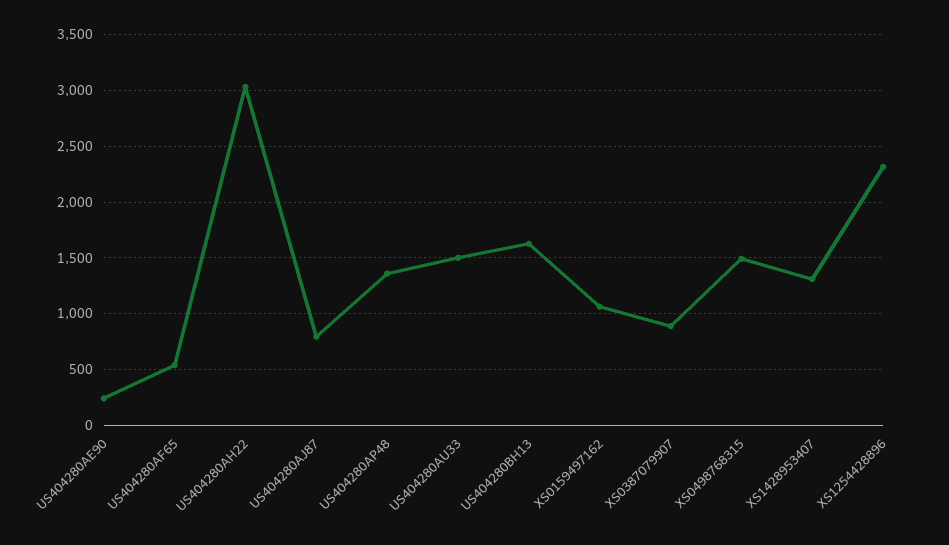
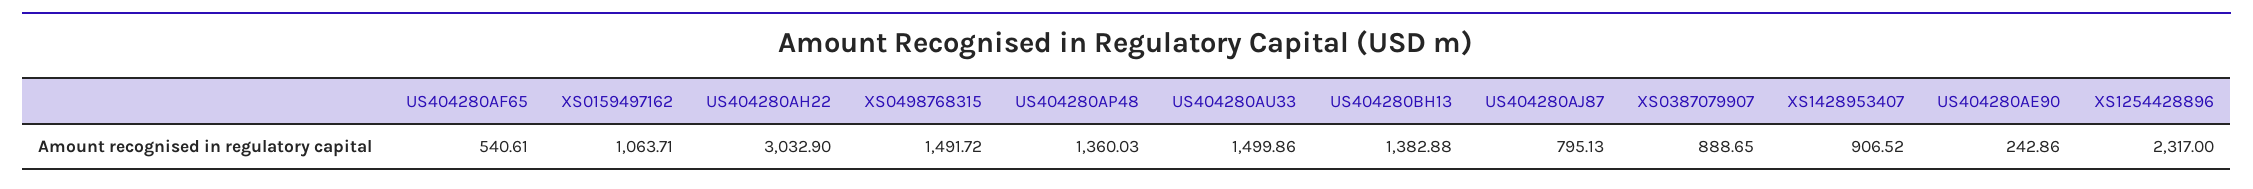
US404280BH13: 1600 -> 1382.88
XS1428953407: 1300 -> 906.52

